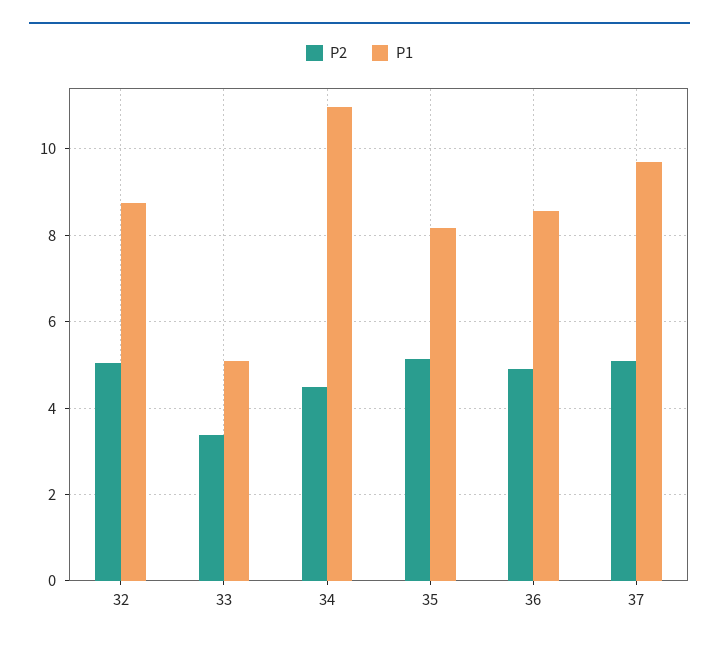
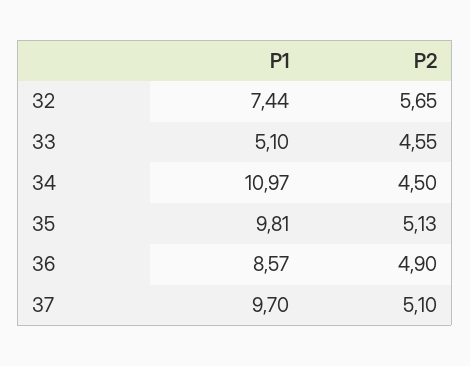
P2, 32: 5 -> 5.65
P1, 32: 8.8 -> 7.44
P2, 33: 3.4 -> 4.55
P1, 35: 8.2 -> 9.81

